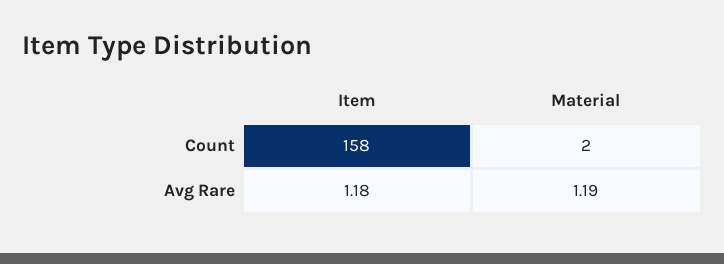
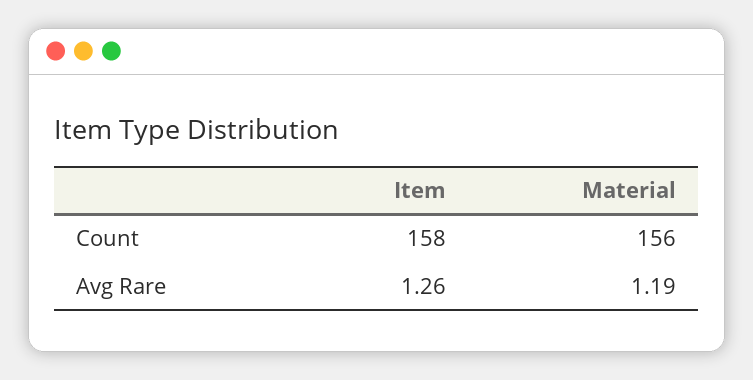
Material, Count: 2 -> 156
Item, Avg Rare: 1.18 -> 1.26

